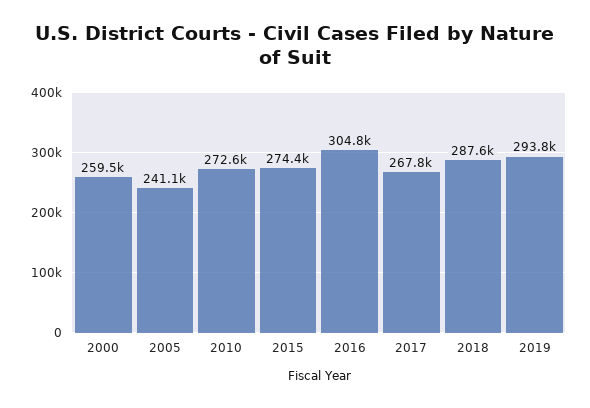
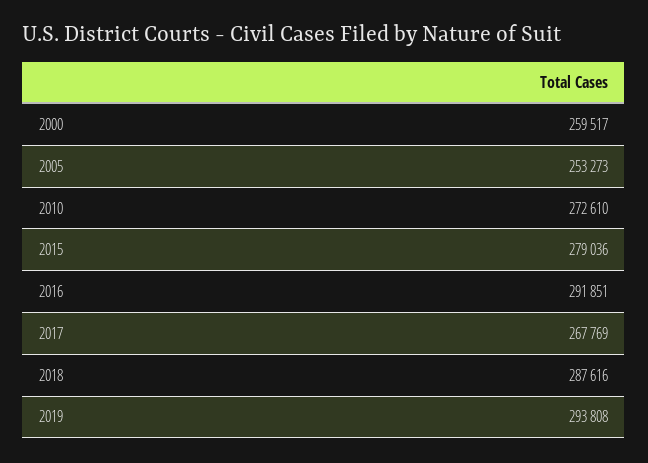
2005: 241100 -> 253273
2015: 274400 -> 279036
2016: 304800 -> 291851

